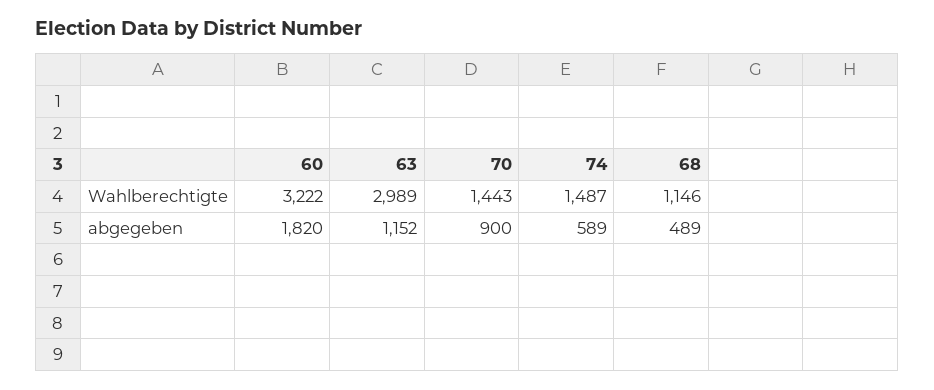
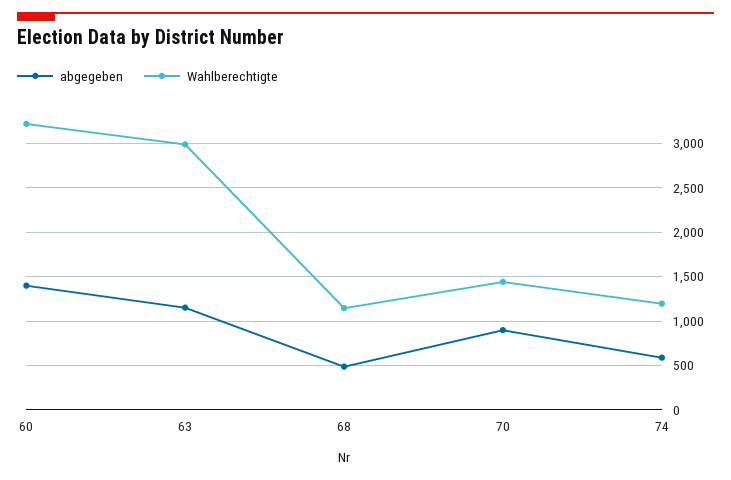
Wahlberechtigte, 74: 1487 -> 1200
abgegeben, 60: 1820 -> 1400

